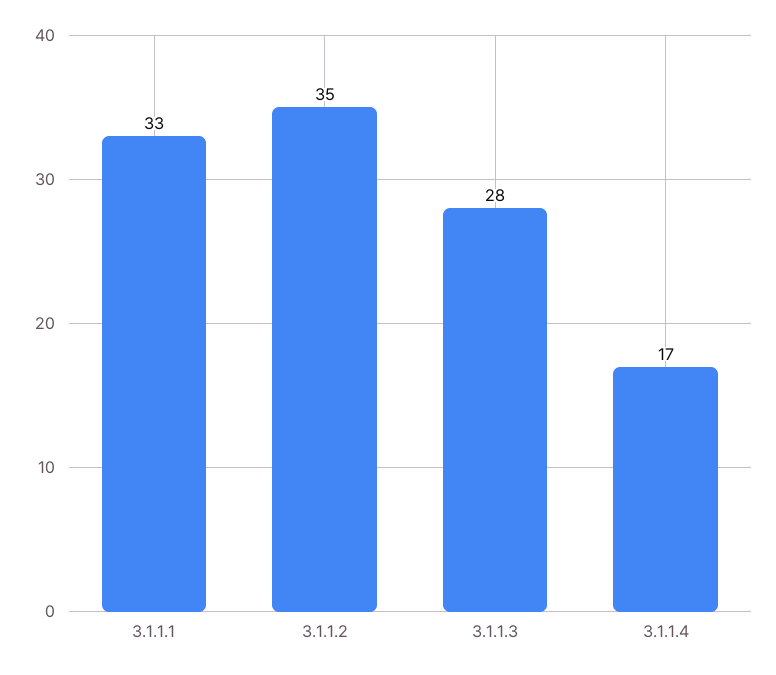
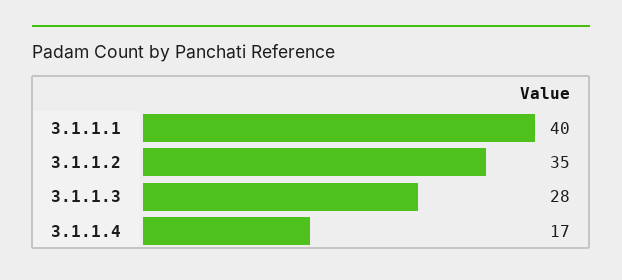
3.1.1.1: 33 -> 40

